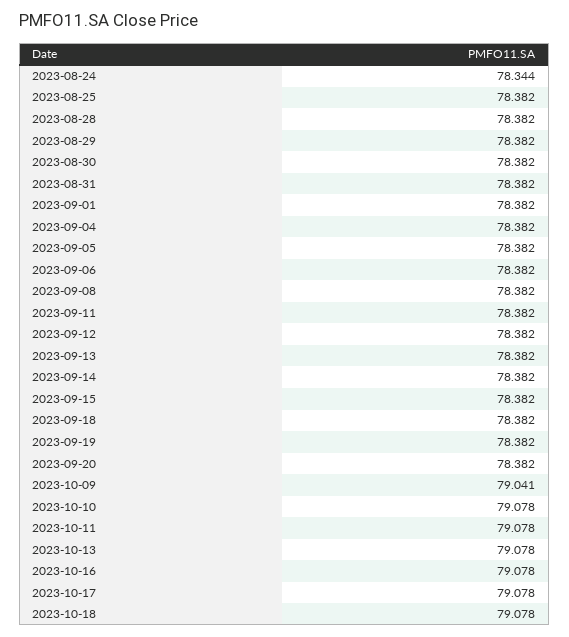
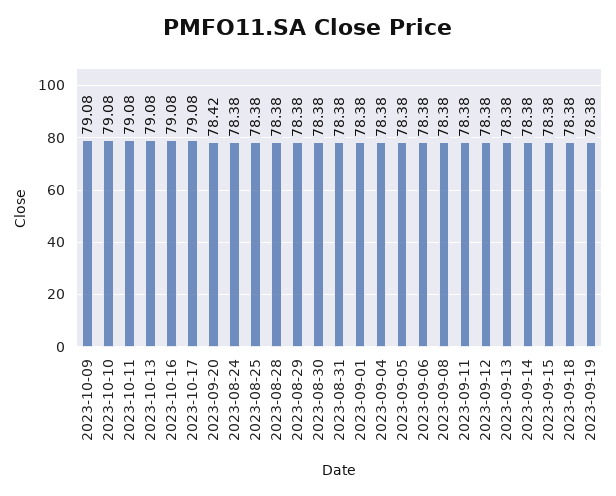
2023-08-24: 78.344 -> 78.38
2023-09-20: 78.382 -> 78.42
2023-10-09: 79.041 -> 79.08
2023-10-18: 79.078 -> none

